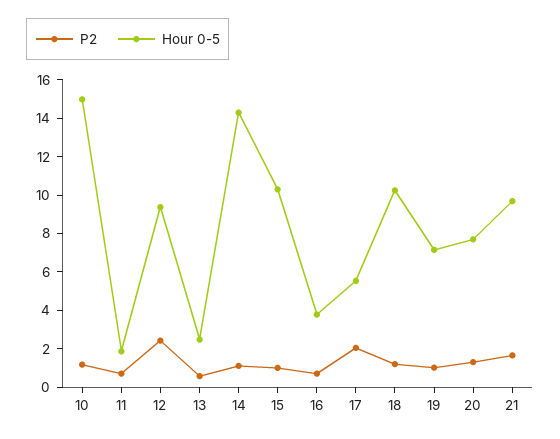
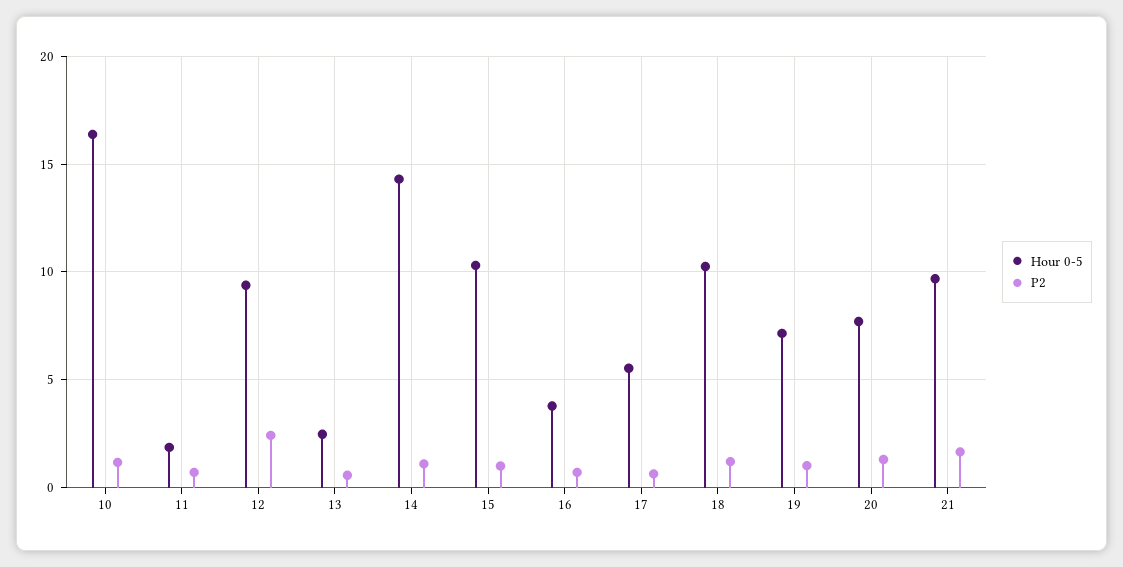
Hour 0-5, 10: 15 -> 16.5
P2, 17: 2 -> 0.5

